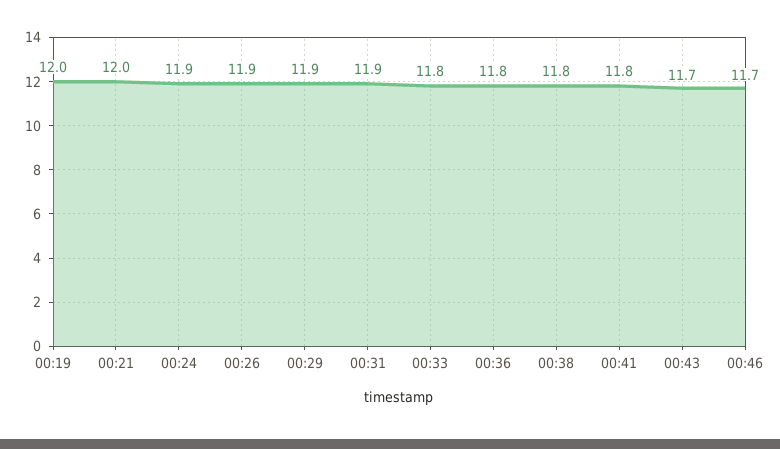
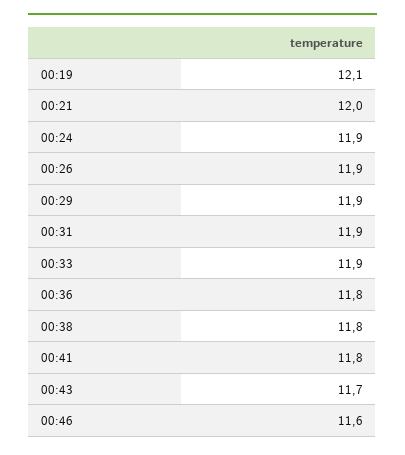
00:19: 12 -> 12.1
00:33: 11.8 -> 11.9
00:46: 11.7 -> 11.6

